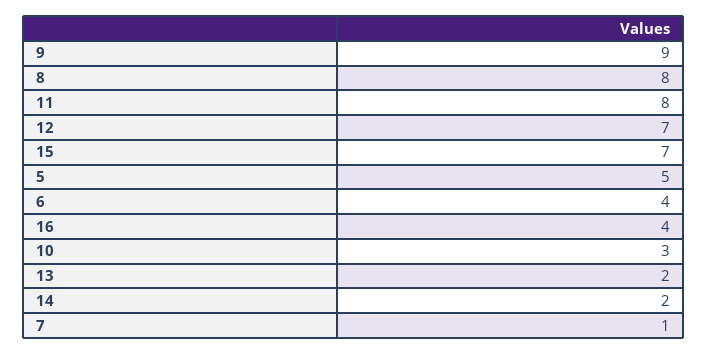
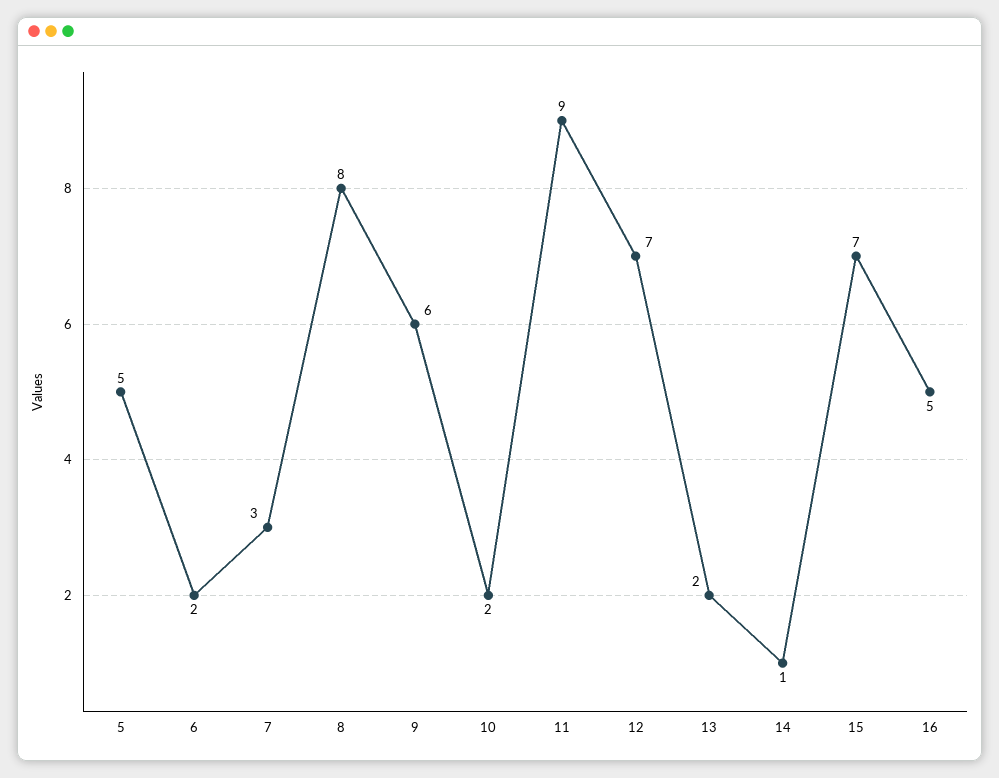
9: 9 -> 6
11: 8 -> 9
6: 4 -> 2
16: 4 -> 5
10: 3 -> 2
14: 2 -> 1
7: 1 -> 3

